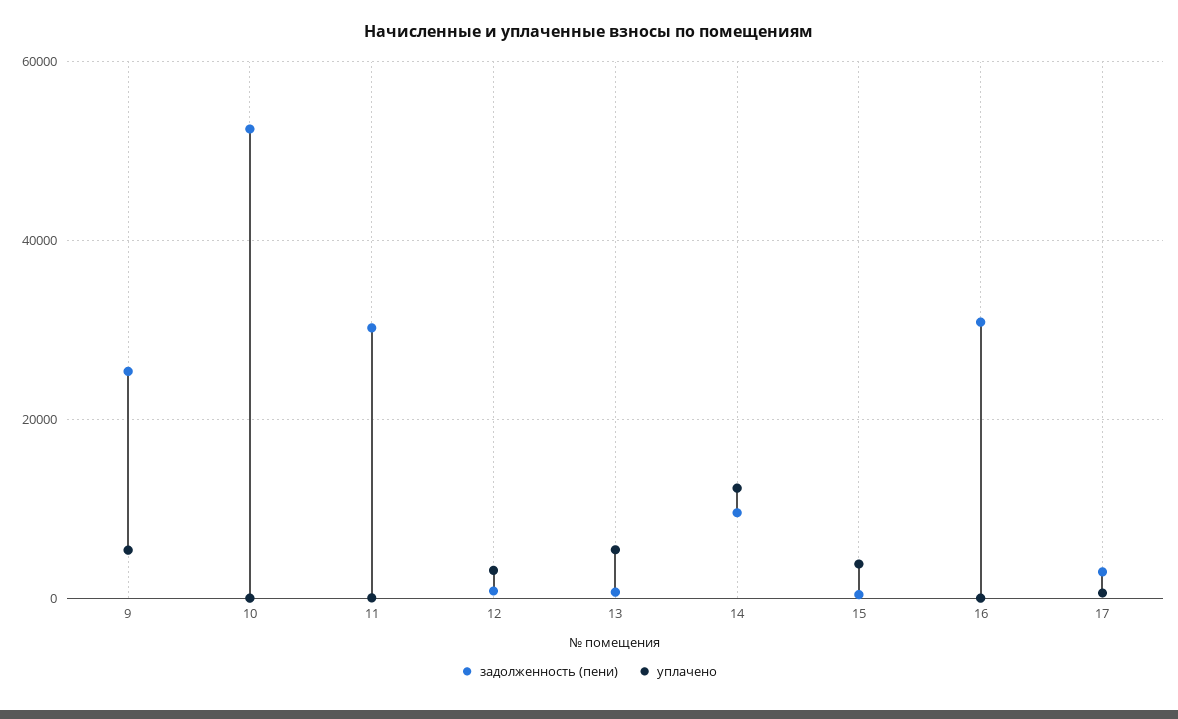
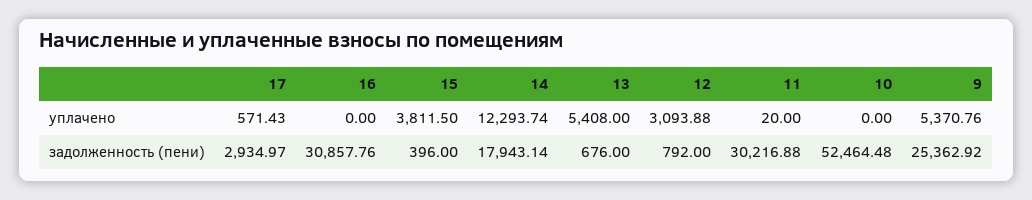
задолженность (пени), 14: 10000 -> 17943.14

